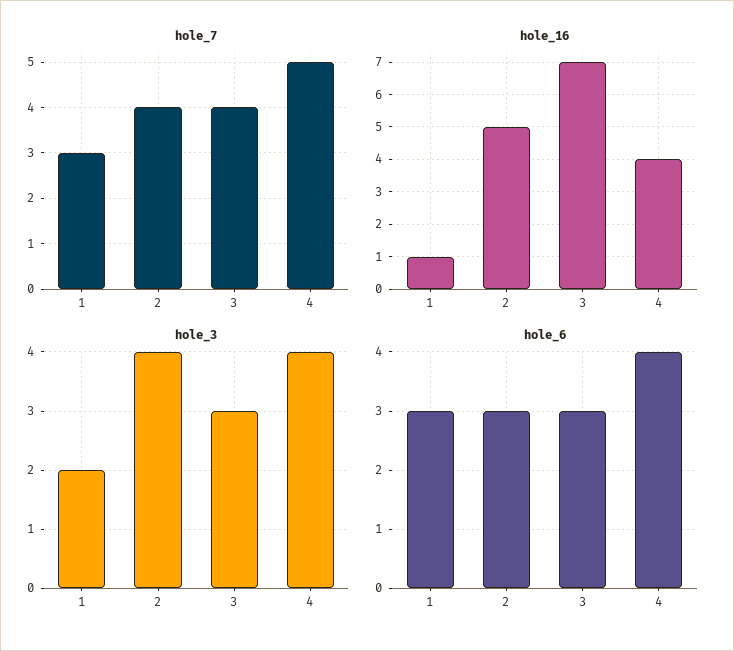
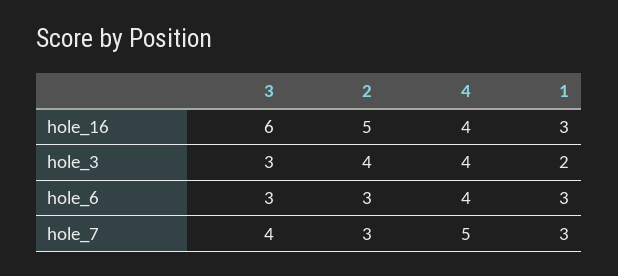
hole_7, 2: 4 -> 3
hole_16, 1: 1 -> 3
hole_16, 3: 7 -> 6

